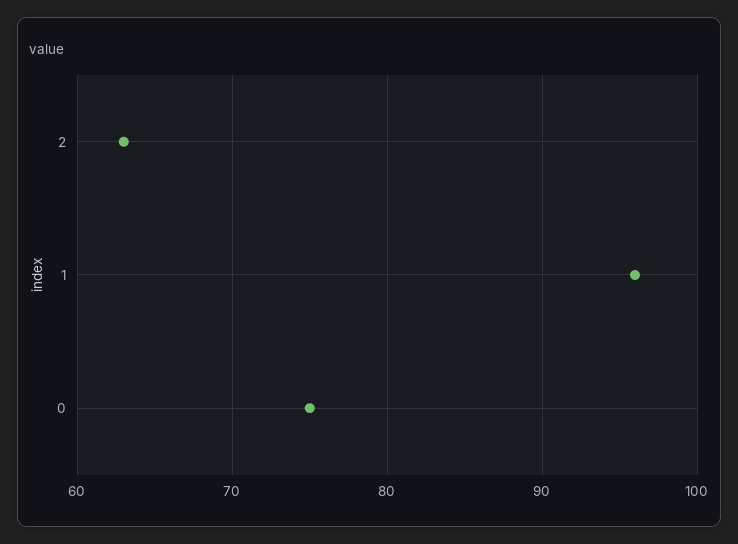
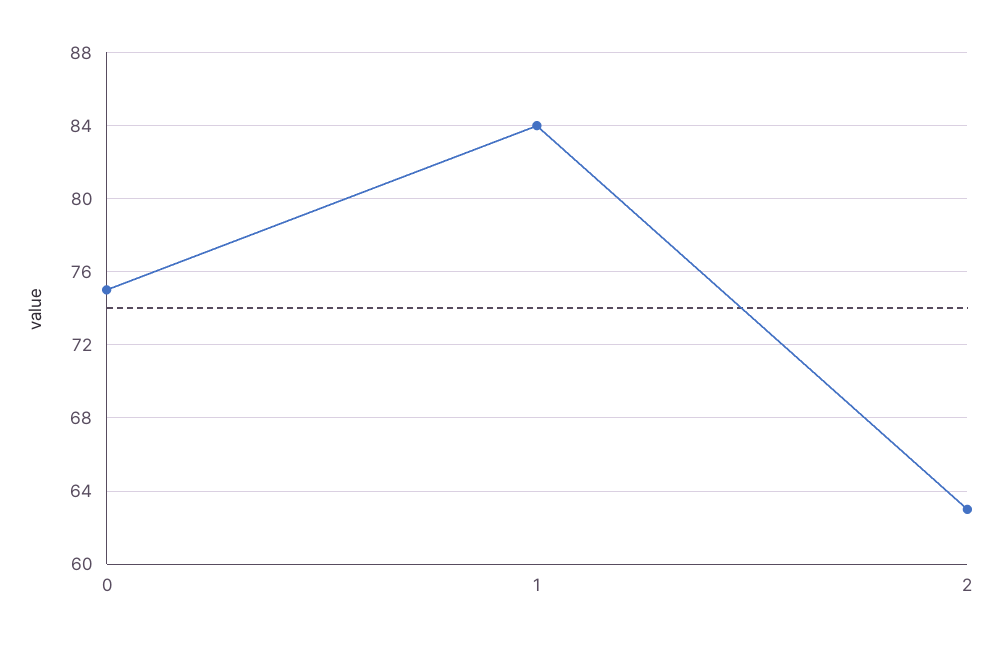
1: 96 -> 84

